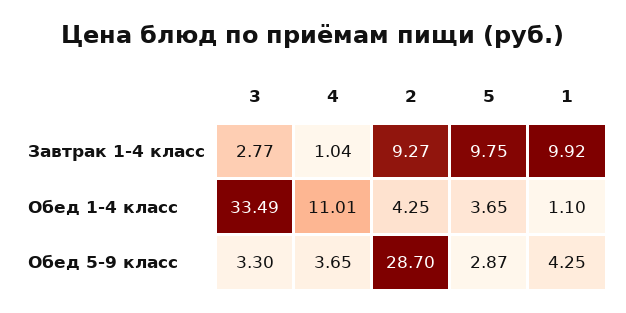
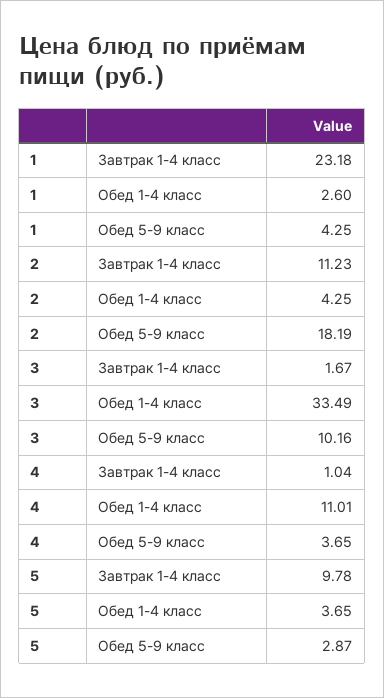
3, Завтрак 1-4 класс: 2.77 -> 1.67
2, Завтрак 1-4 класс: 9.27 -> 11.23
5, Завтрак 1-4 класс: 9.75 -> 9.78
1, Завтрак 1-4 класс: 9.92 -> 23.18
1, Обед 1-4 класс: 1.1 -> 2.6
3, Обед 5-9 класс: 3.3 -> 10.16
2, Обед 5-9 класс: 28.7 -> 18.19

